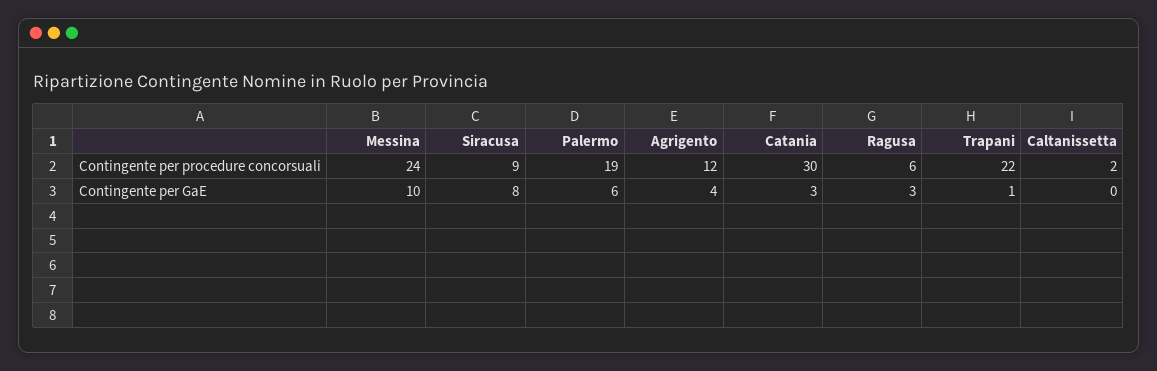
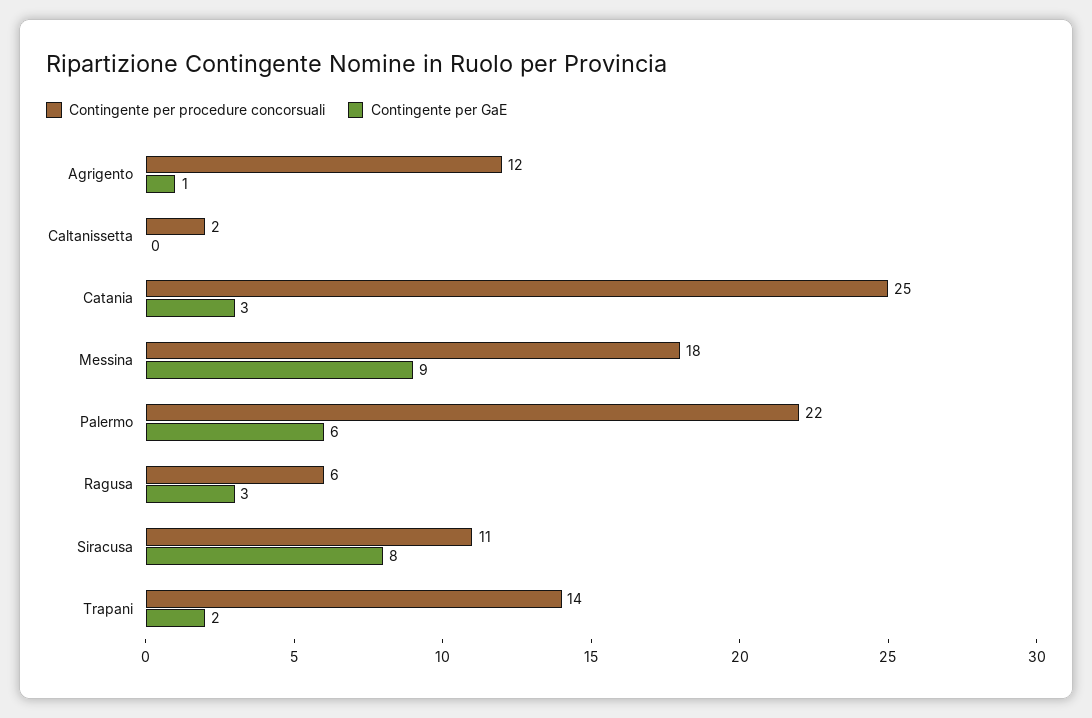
Contingente per procedure concorsuali, Messina: 24 -> 18
Contingente per procedure concorsuali, Siracusa: 9 -> 11
Contingente per procedure concorsuali, Palermo: 19 -> 22
Contingente per procedure concorsuali, Catania: 30 -> 25
Contingente per procedure concorsuali, Trapani: 22 -> 14
Contingente per GaE, Messina: 10 -> 9
Contingente per GaE, Agrigento: 4 -> 1
Contingente per GaE, Trapani: 1 -> 2

